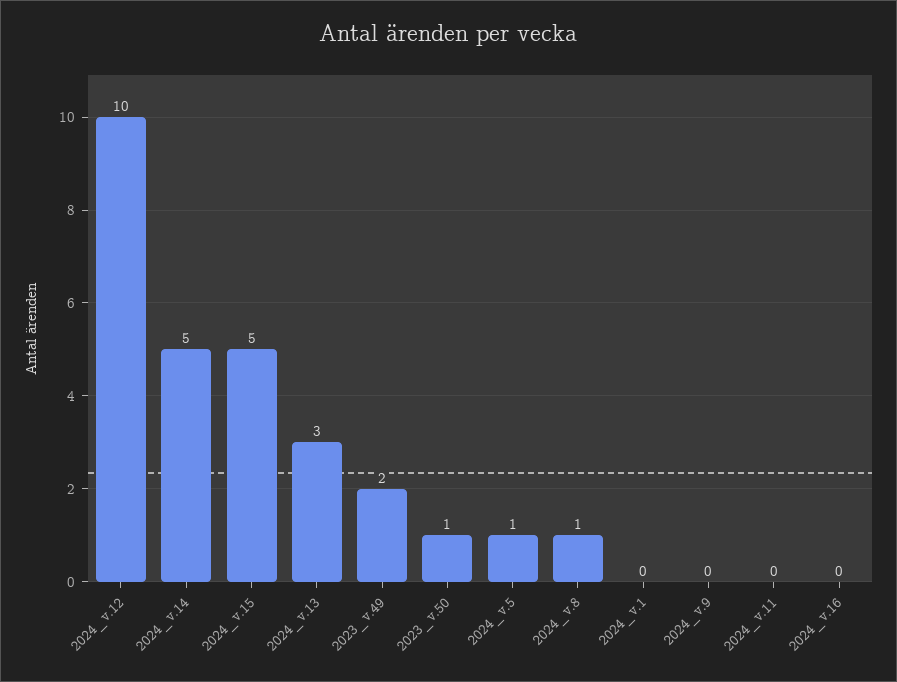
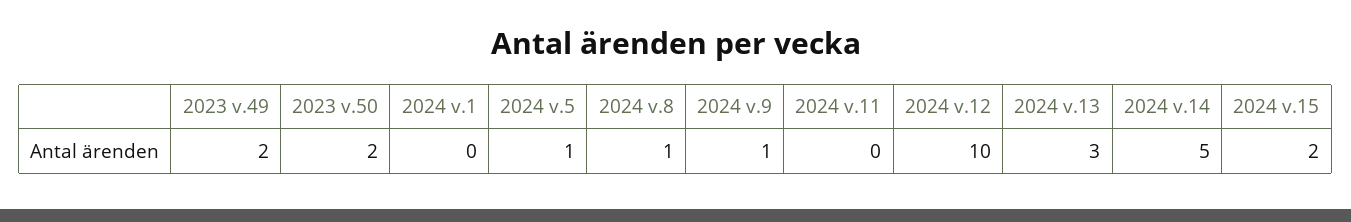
2024_v.15: 5 -> 2
2023_v.50: 1 -> 2
2024_v.9: 0 -> 1
2024_v.16: 0 -> none

